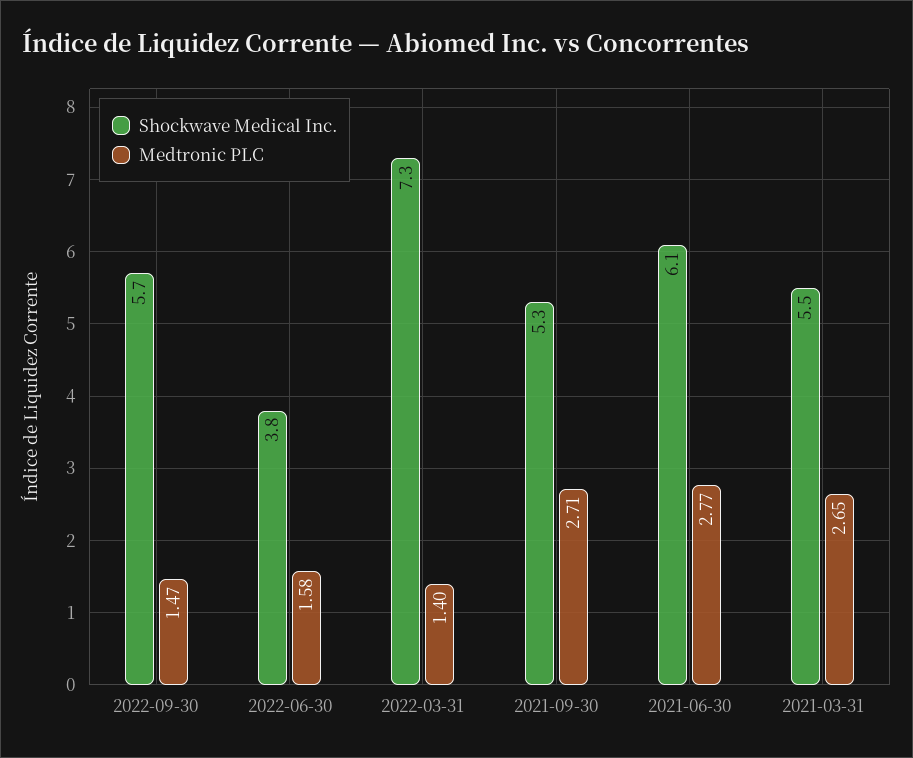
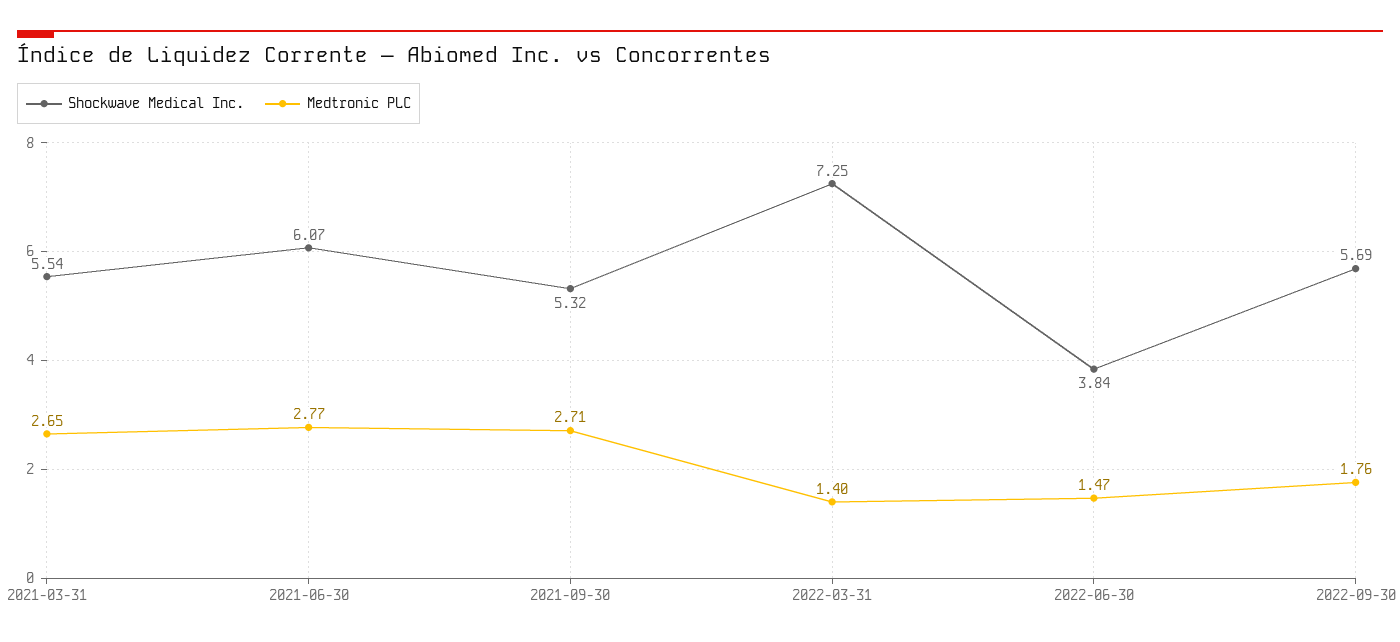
Medtronic PLC, 2022-09-30: 1.47 -> 1.76
Medtronic PLC, 2022-06-30: 1.58 -> 1.47

